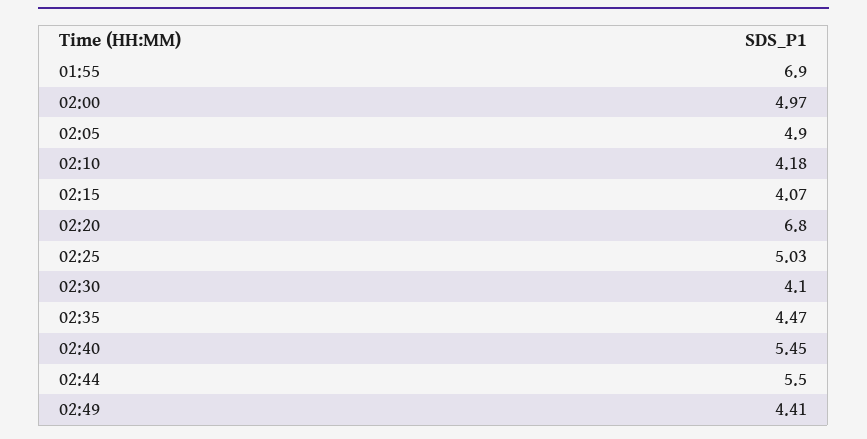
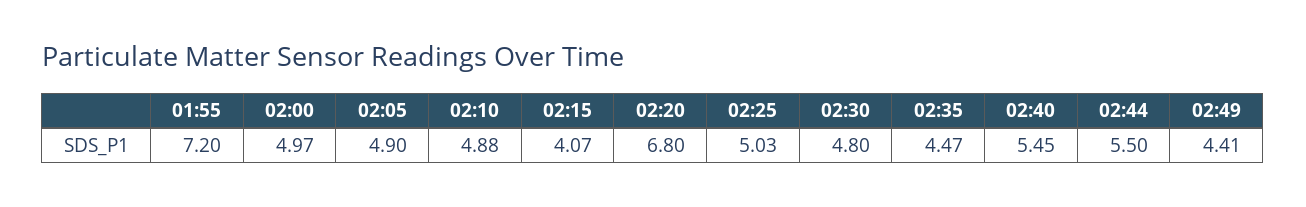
01:55: 6.9 -> 7.2
02:10: 4.18 -> 4.88
02:30: 4.1 -> 4.8

